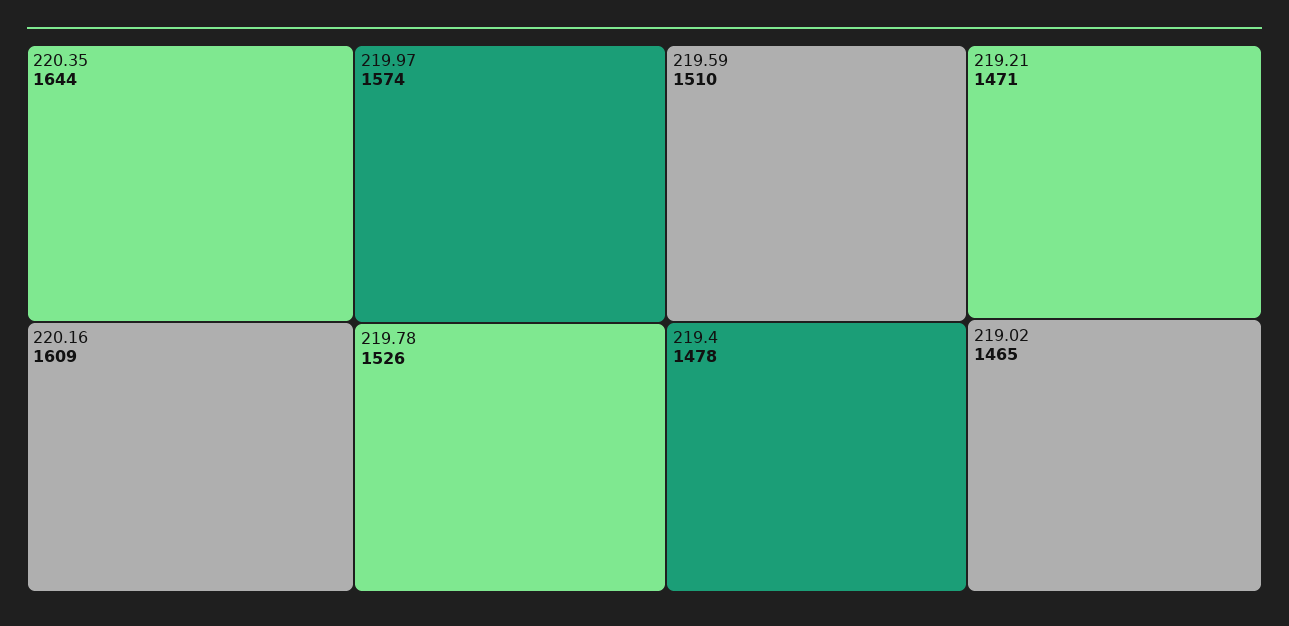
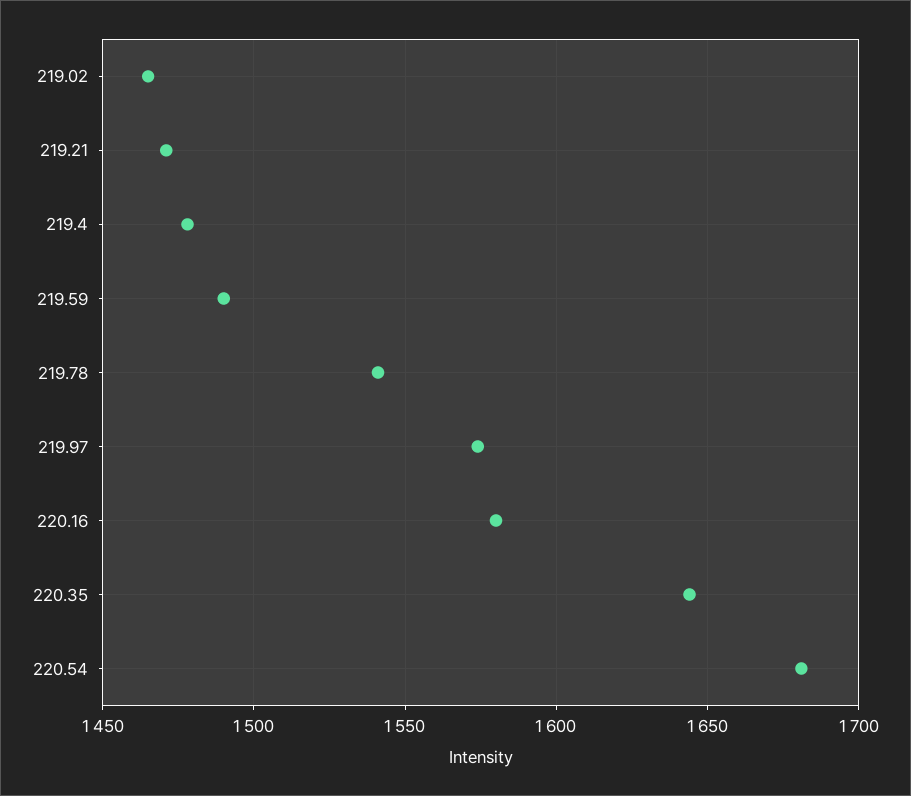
220.16: 1609 -> 1580
219.78: 1526 -> 1540
219.59: 1510 -> 1490
220.54: none -> 1680

